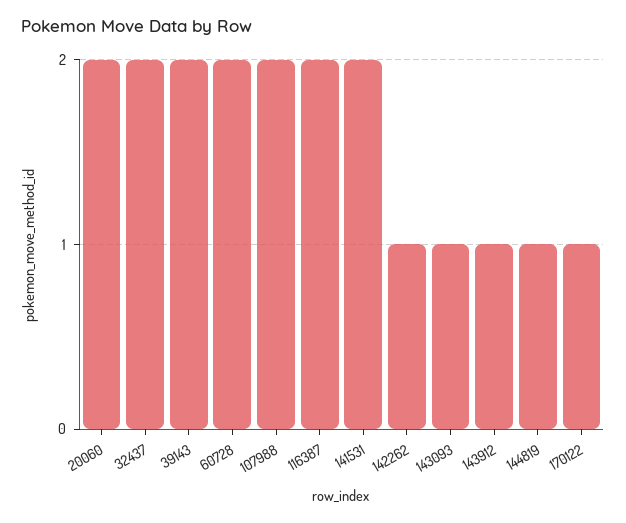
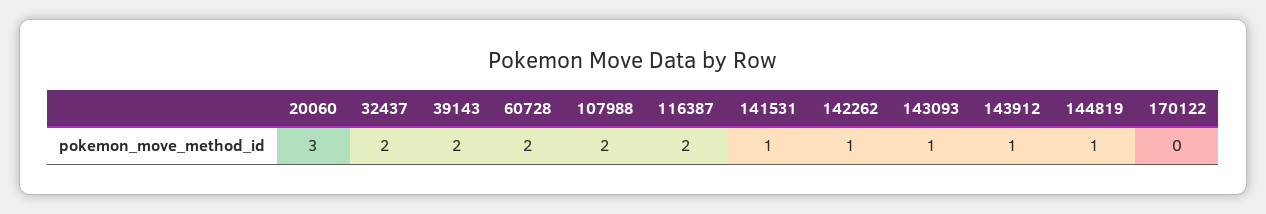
20060: 2 -> 3
141531: 2 -> 1
170122: 1 -> 0

